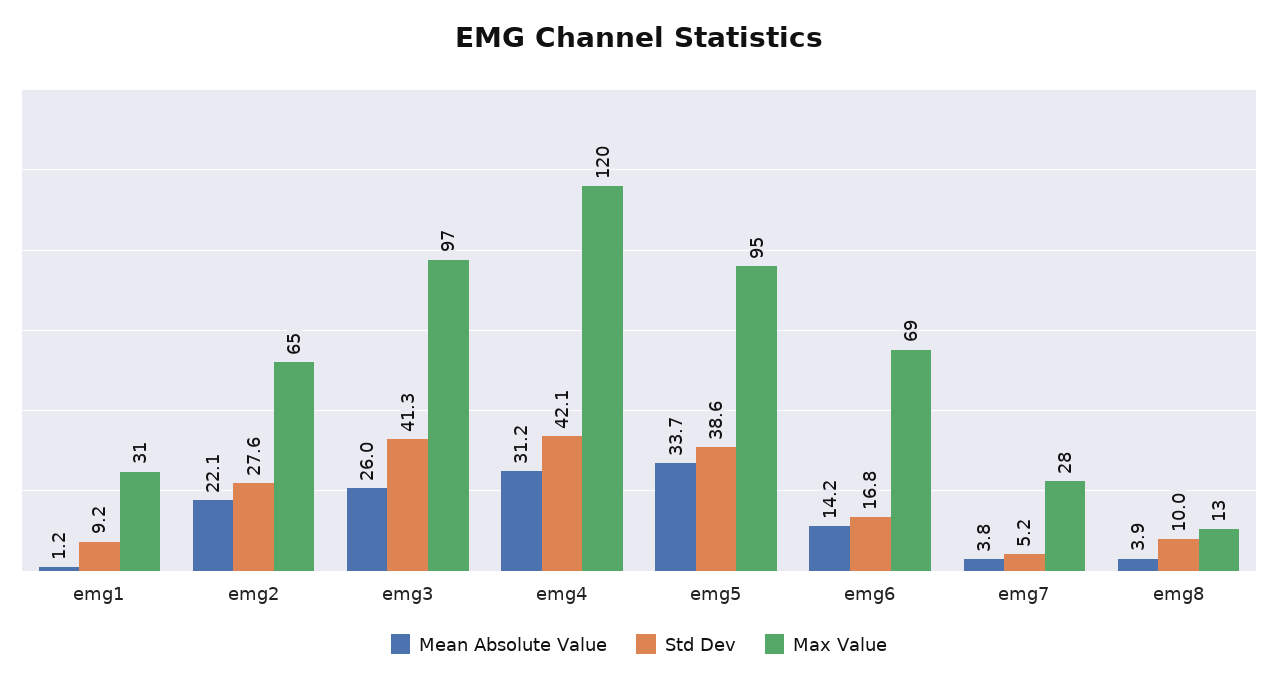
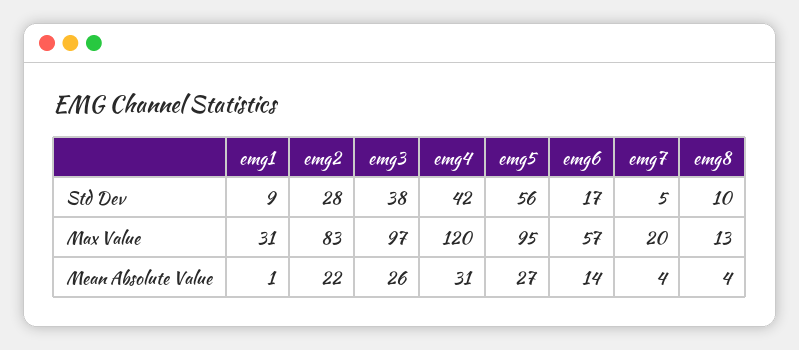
Max Value, emg2: 65 -> 83
Std Dev, emg3: 41.3 -> 38
Mean Absolute Value, emg5: 33.7 -> 27
Std Dev, emg5: 38.6 -> 56
Max Value, emg6: 69 -> 57
Max Value, emg7: 28 -> 20

